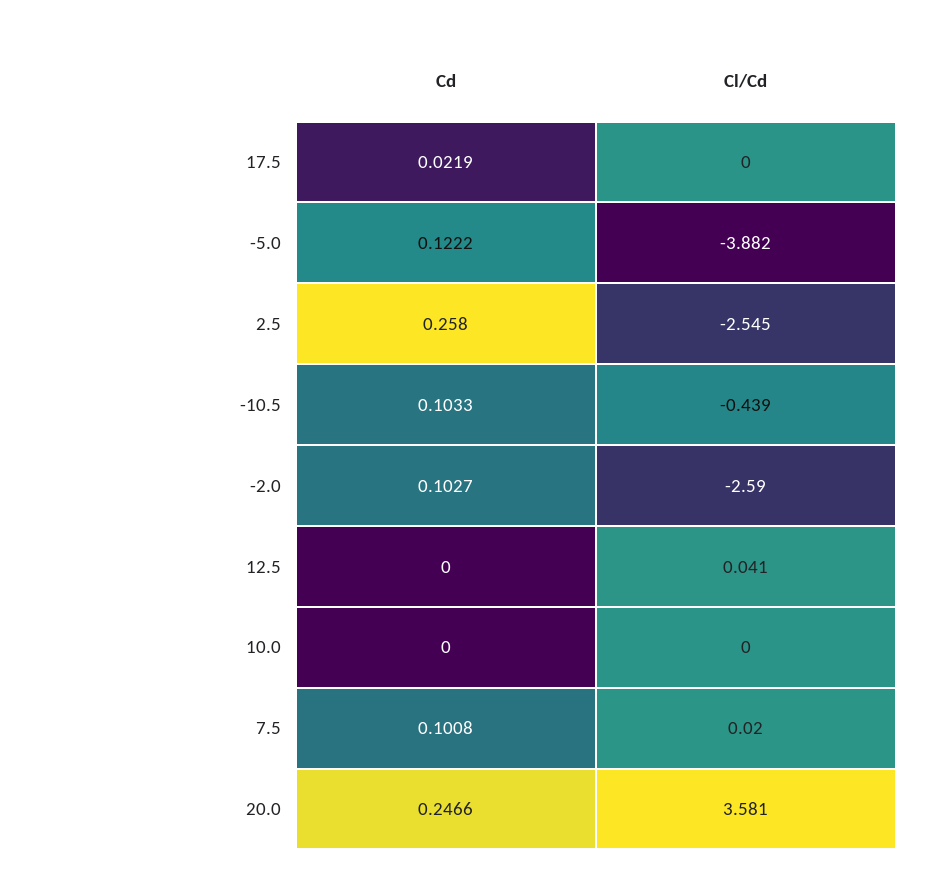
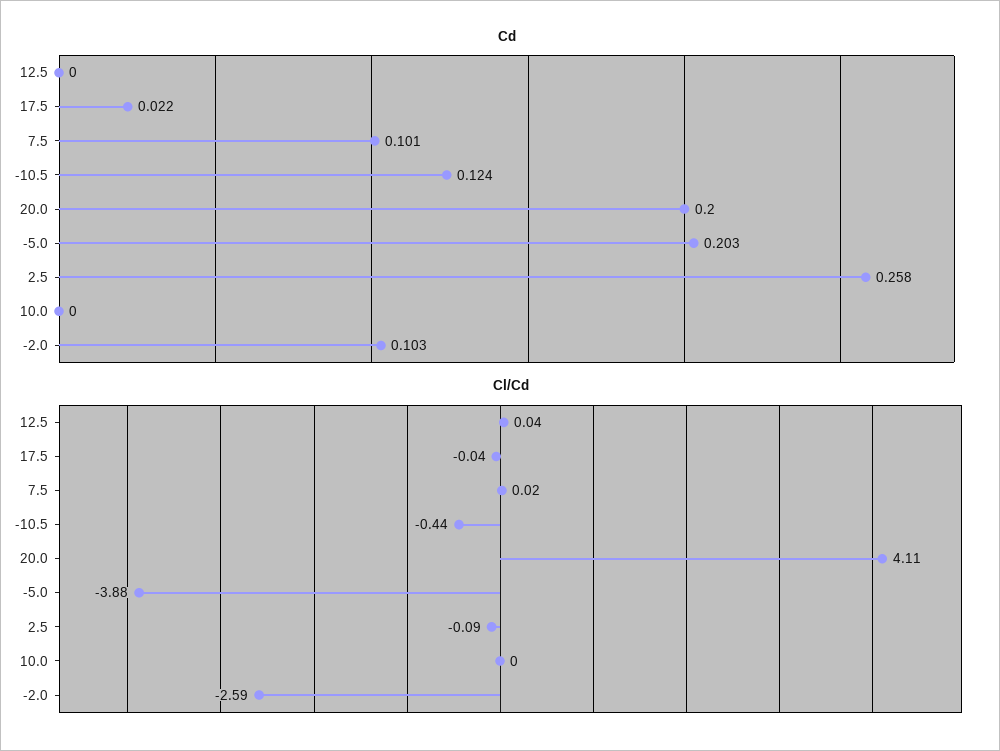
Cl/Cd, 17.5: 0 -> -0.04
Cd, -5.0: 0.1222 -> 0.203
Cl/Cd, 2.5: -2.545 -> -0.09
Cd, -10.5: 0.1033 -> 0.124
Cd, 20.0: 0.2466 -> 0.2
Cl/Cd, 20.0: 3.581 -> 4.11

